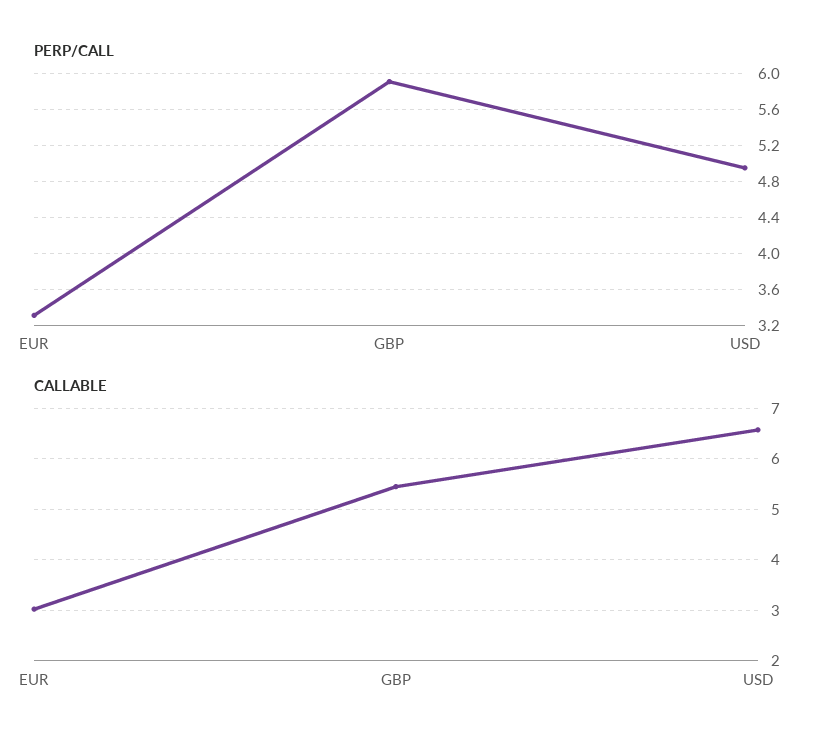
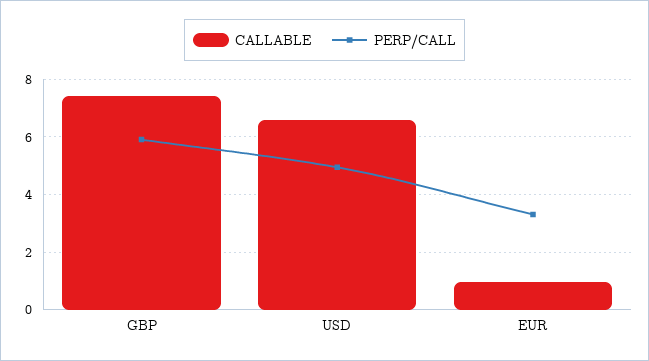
CALLABLE, EUR: 3 -> 1
CALLABLE, GBP: 5.4 -> 7.5

